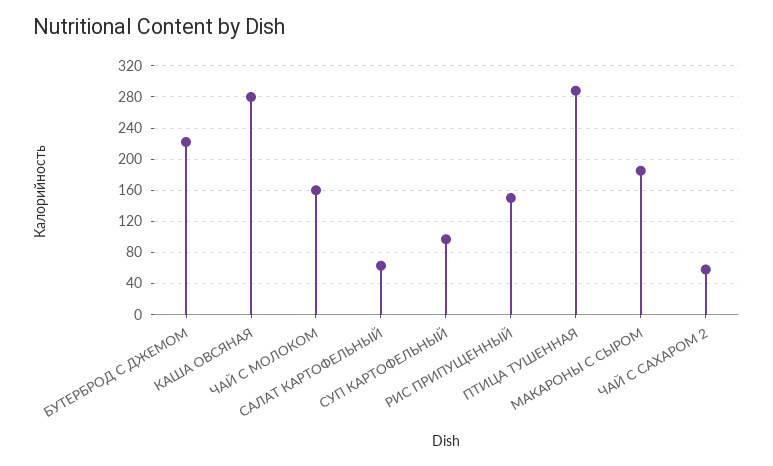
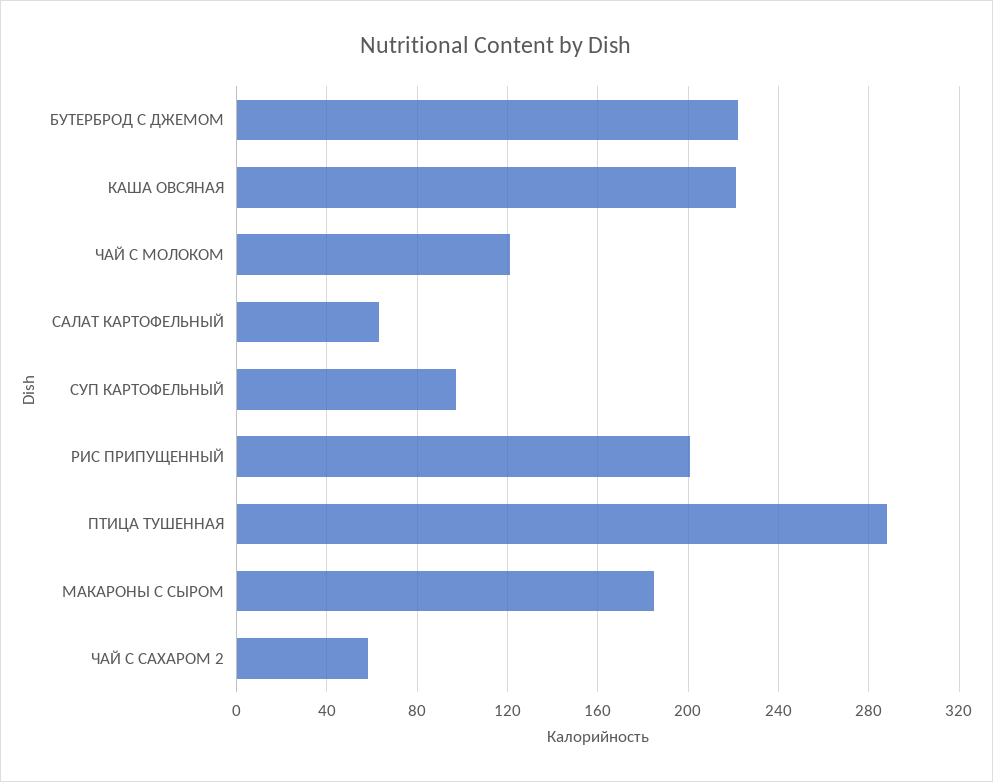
КАША ОВСЯНАЯ: 280 -> 220
ЧАЙ С МОЛОКОМ: 160 -> 120
РИС ПРИПУЩЕННЫЙ: 150 -> 200

